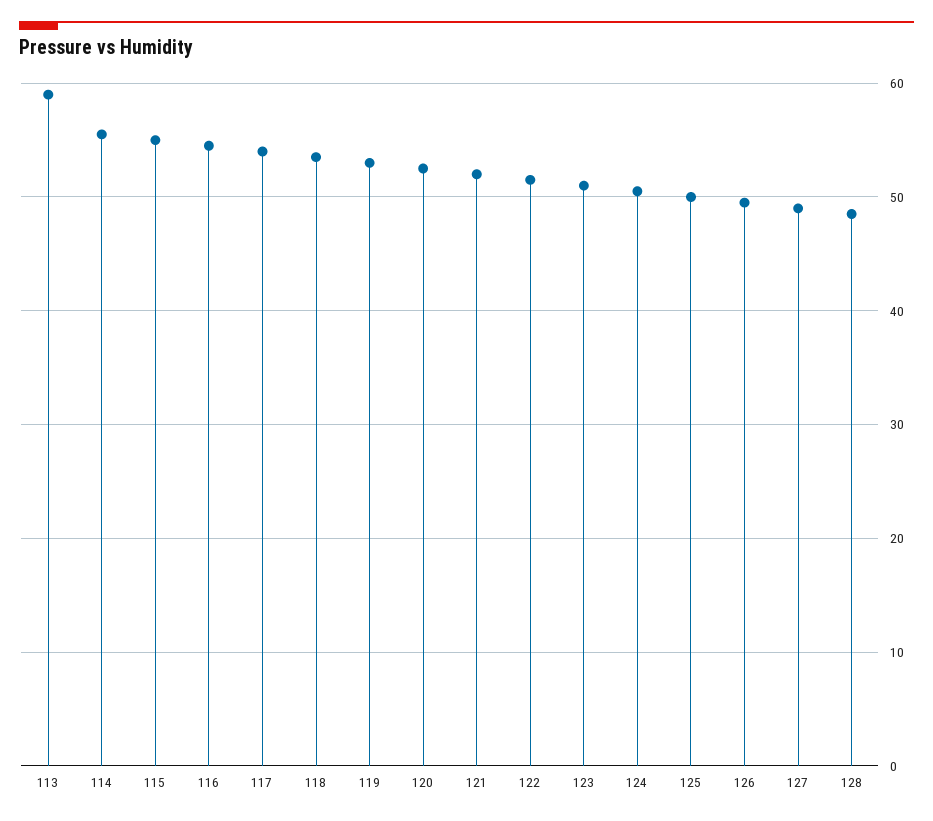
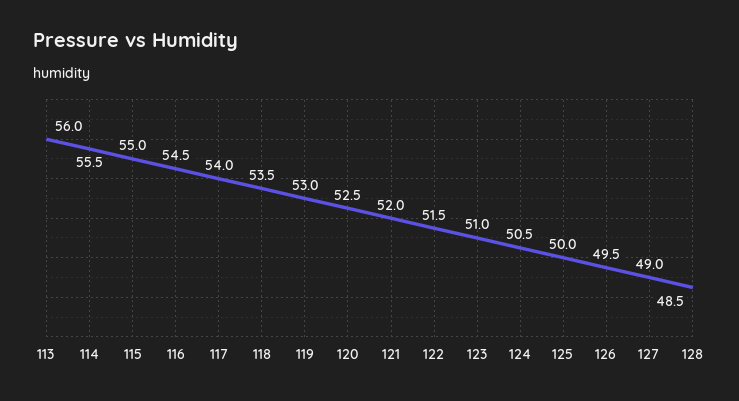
113: 59 -> 56

